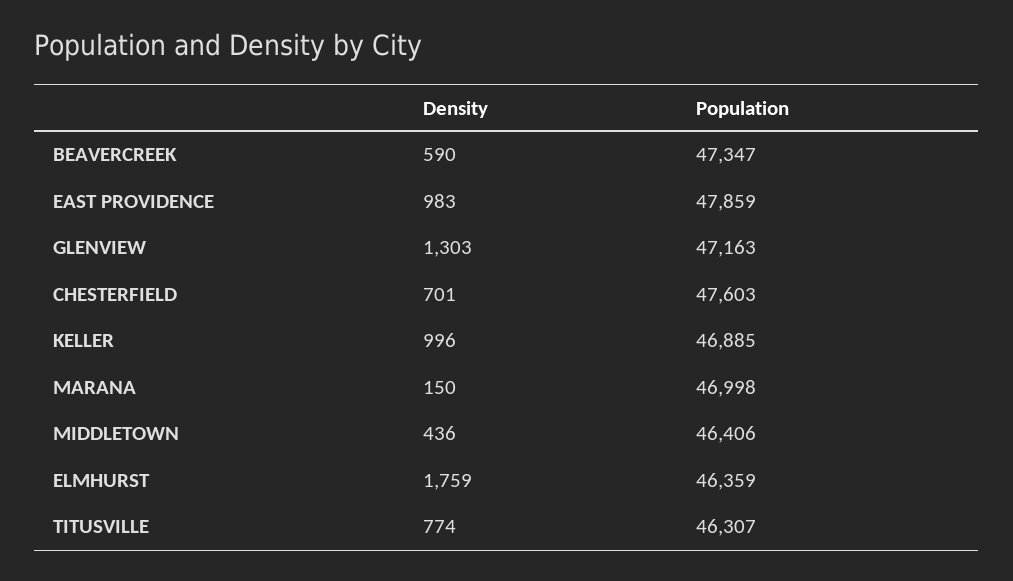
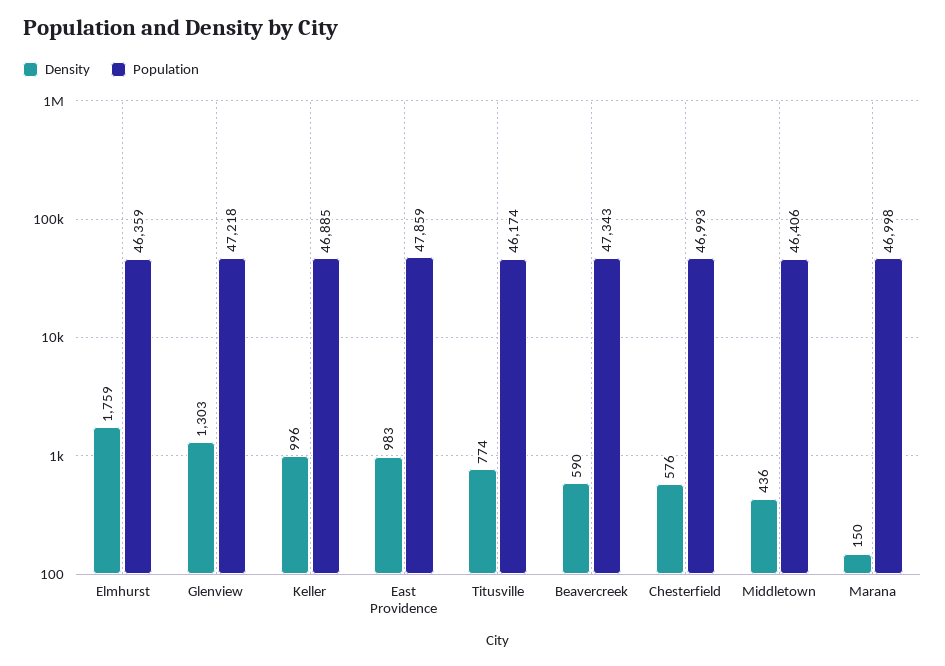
Population, BEAVERCREEK: 47347 -> 47343
Population, GLENVIEW: 47163 -> 47218
Density, CHESTERFIELD: 701 -> 576
Population, CHESTERFIELD: 47603 -> 46993
Population, TITUSVILLE: 46307 -> 46174

